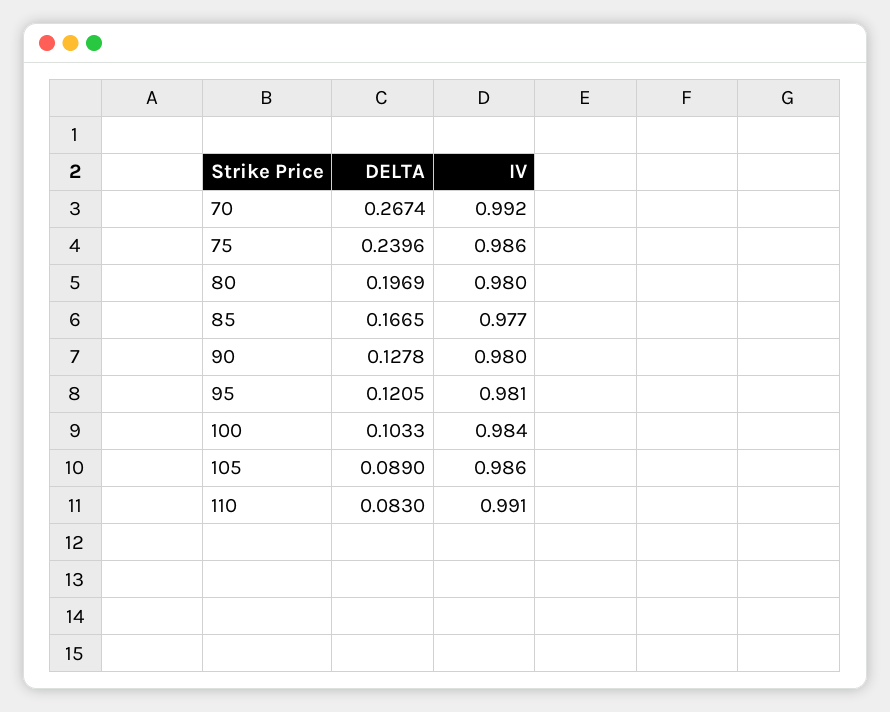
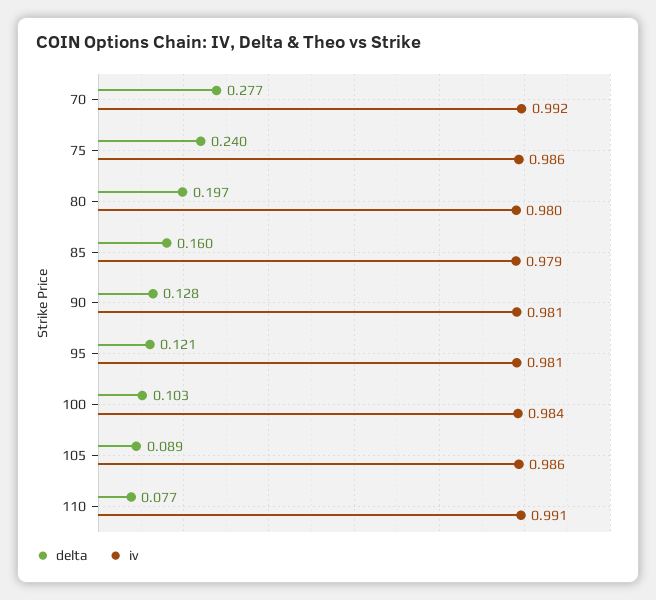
DELTA, 70: 0.2674 -> 0.277
DELTA, 85: 0.1665 -> 0.16
IV, 85: 0.977 -> 0.979
IV, 90: 0.98 -> 0.981
DELTA, 110: 0.083 -> 0.077

